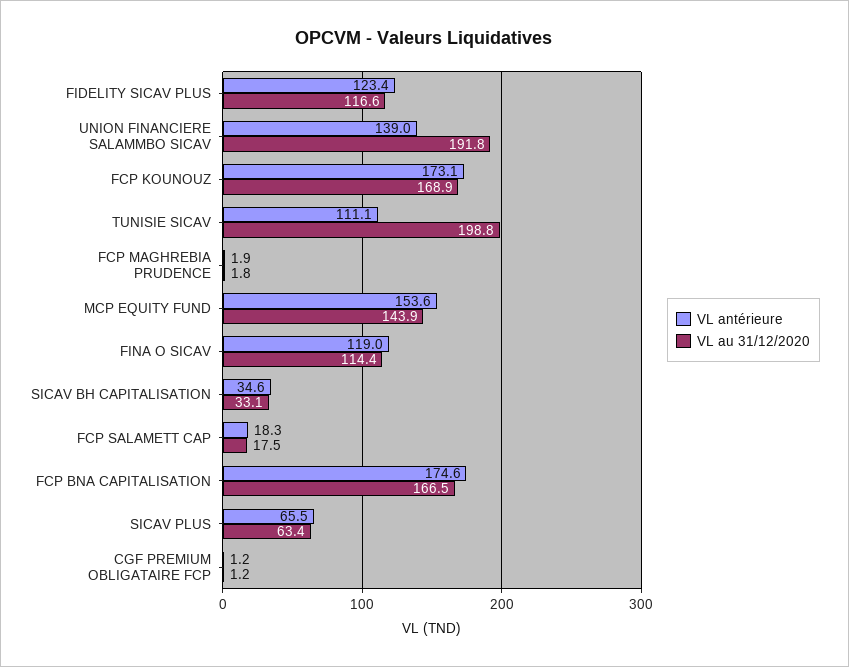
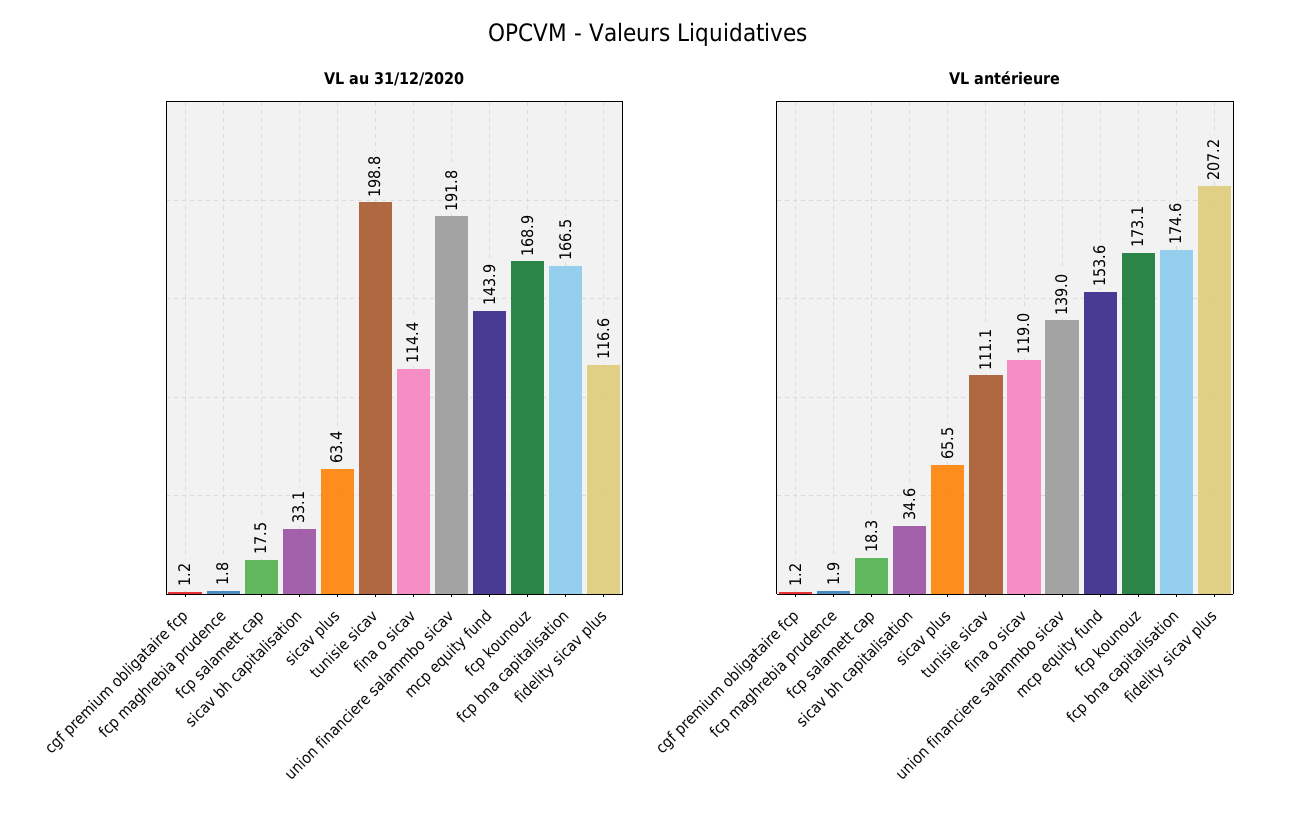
VL antérieure, FIDELITY SICAV PLUS: 123.4 -> 207.2

